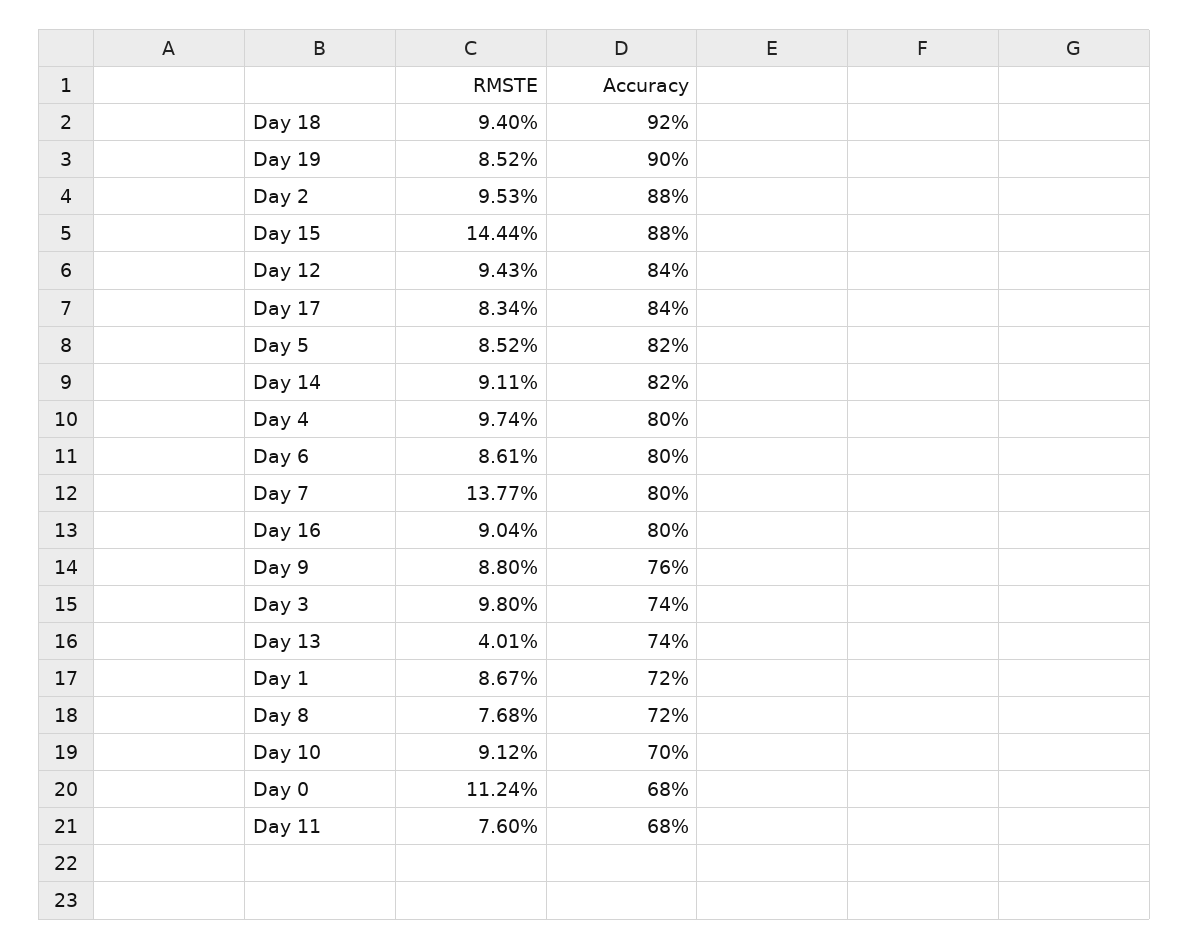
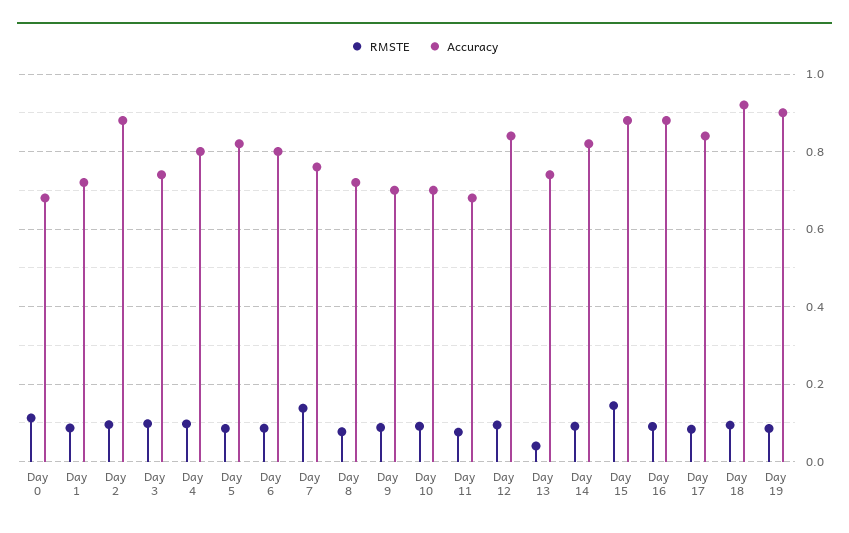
Accuracy, Day 7: 0.8 -> 0.76
Accuracy, Day 16: 0.8 -> 0.88
Accuracy, Day 9: 0.76 -> 0.7

